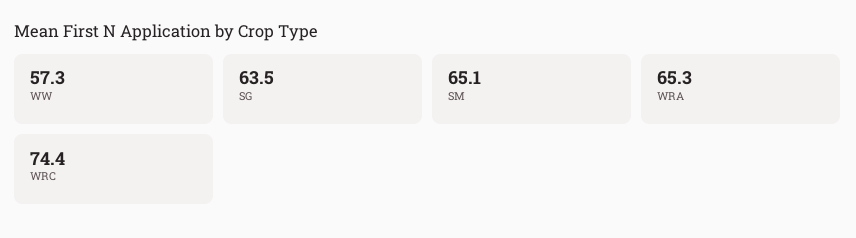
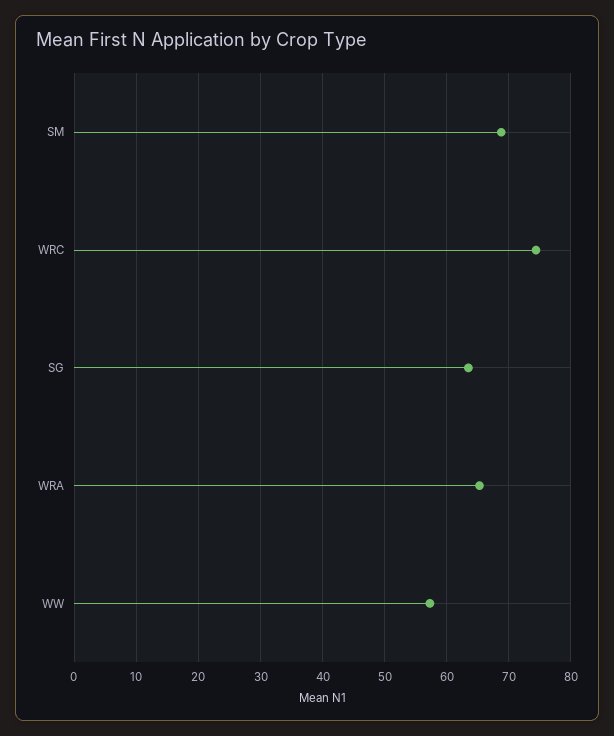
SM: 65.1 -> 69

